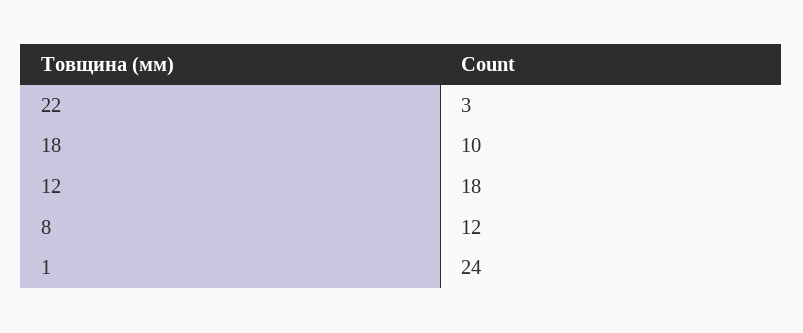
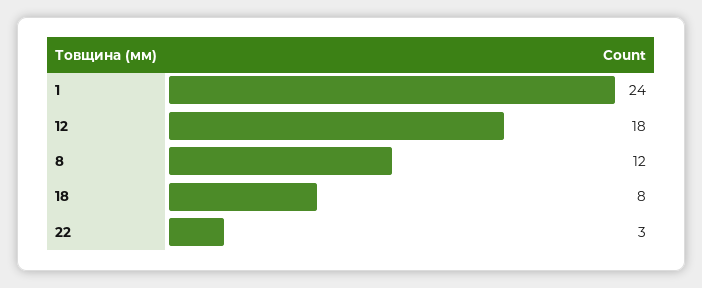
18: 10 -> 8

